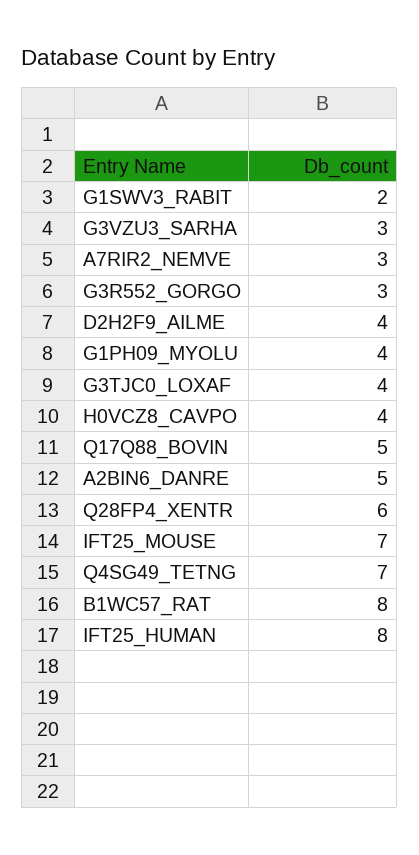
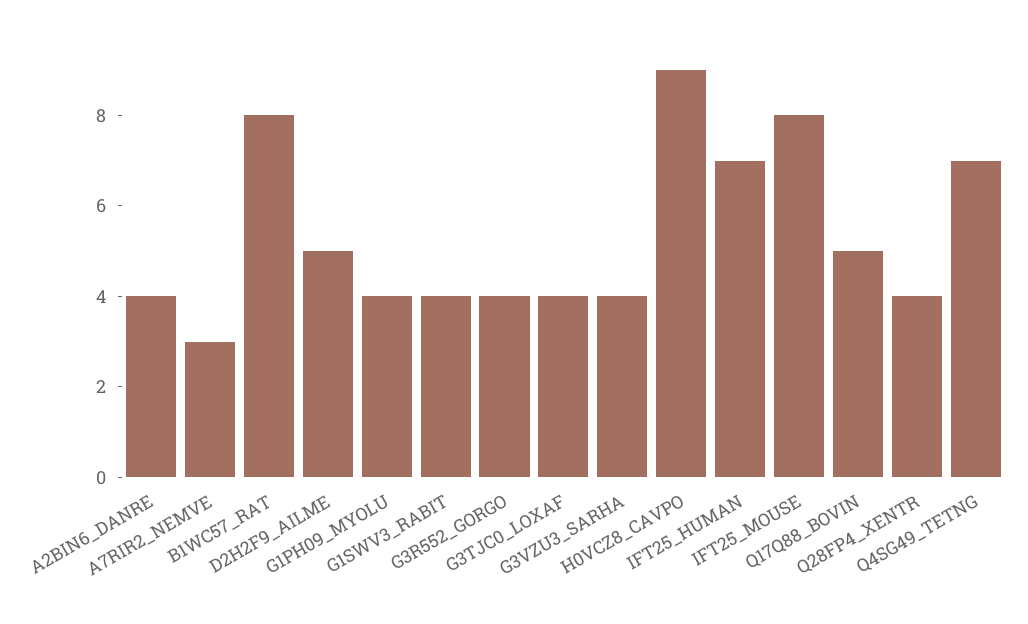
G1SWV3_RABIT: 2 -> 4
G3VZU3_SARHA: 3 -> 4
G3R552_GORGO: 3 -> 4
D2H2F9_AILME: 4 -> 5
H0VCZ8_CAVPO: 4 -> 9
A2BIN6_DANRE: 5 -> 4
Q28FP4_XENTR: 6 -> 4
IFT25_MOUSE: 7 -> 8
IFT25_HUMAN: 8 -> 7

